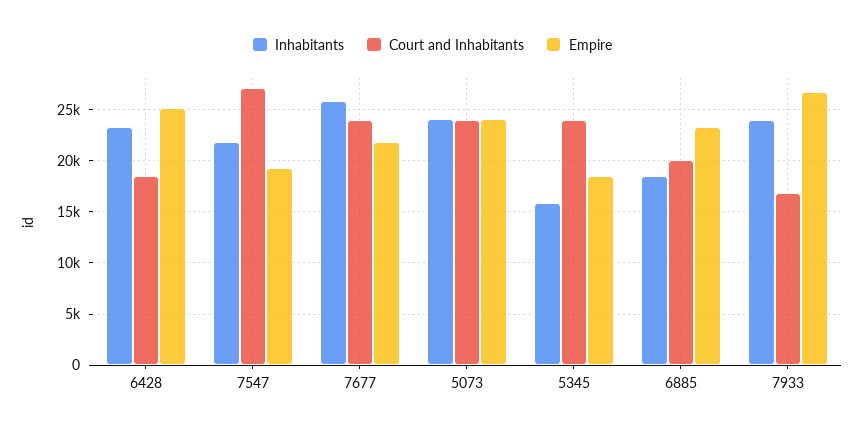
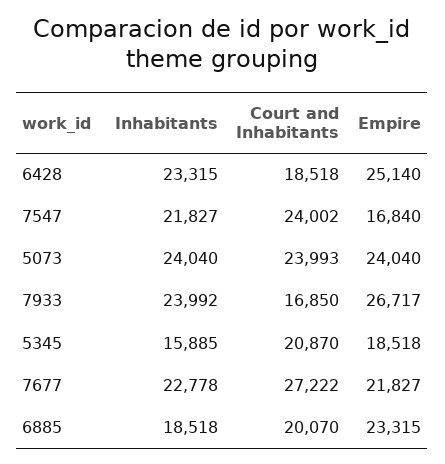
Court and Inhabitants, 7547: 27000 -> 24002
Empire, 7547: 19000 -> 16840
Inhabitants, 7677: 26000 -> 22778
Court and Inhabitants, 7677: 24000 -> 27222
Court and Inhabitants, 5345: 24000 -> 20870

